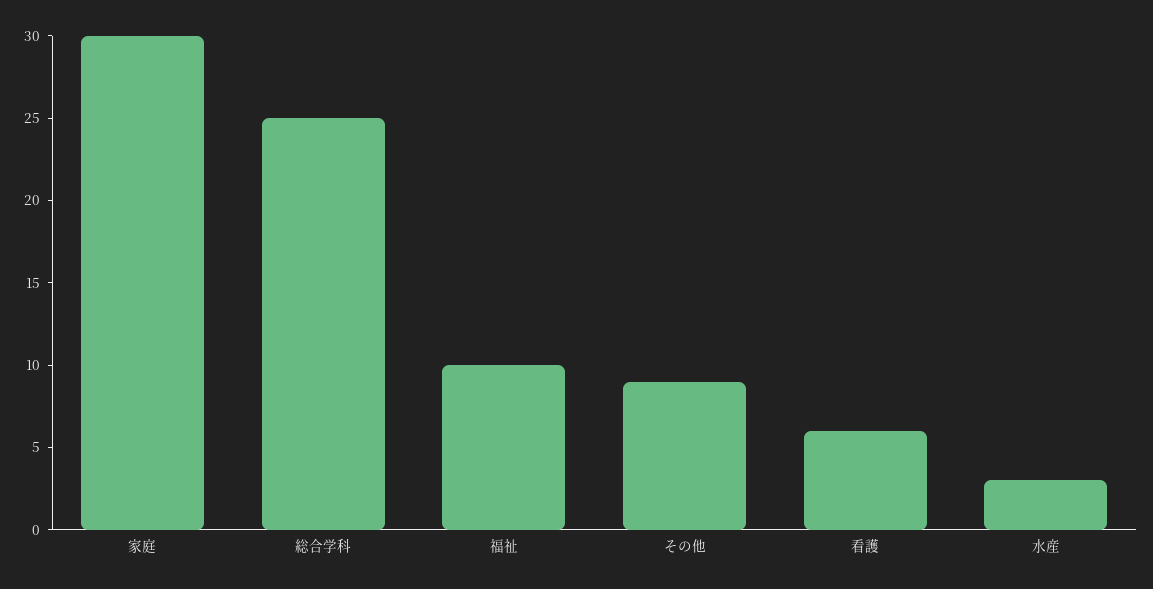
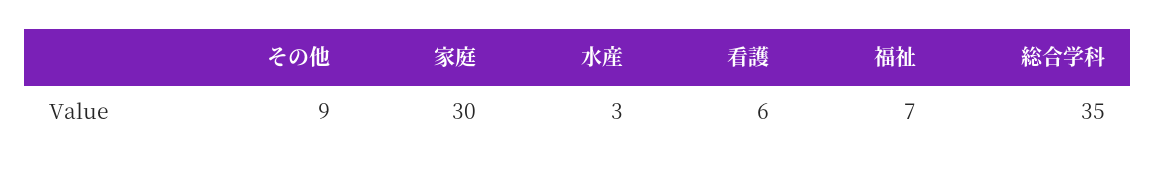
総合学科: 25 -> 35
福祉: 10 -> 7

